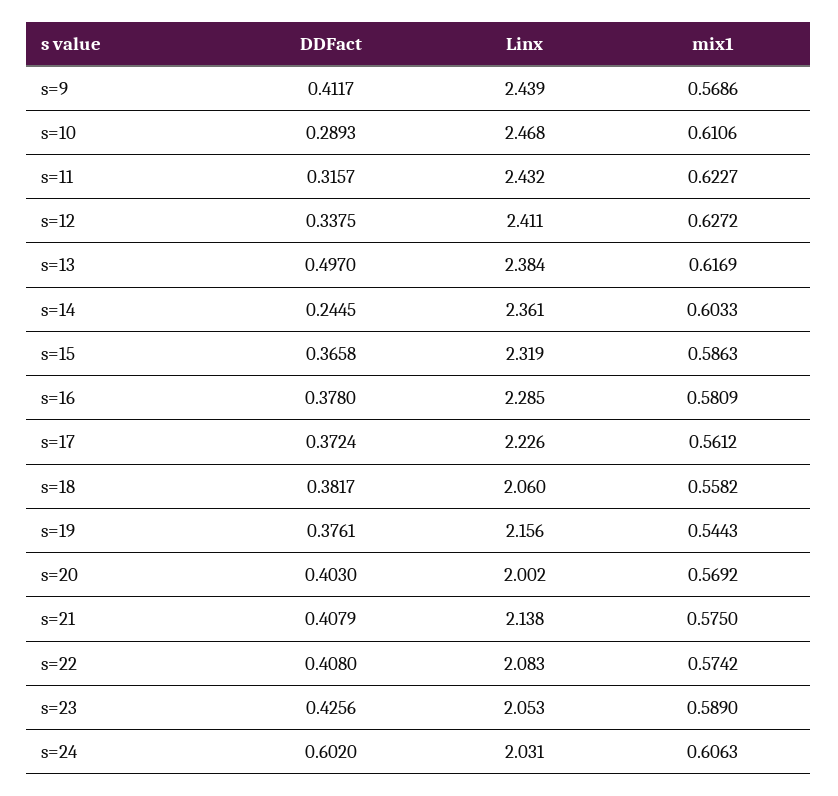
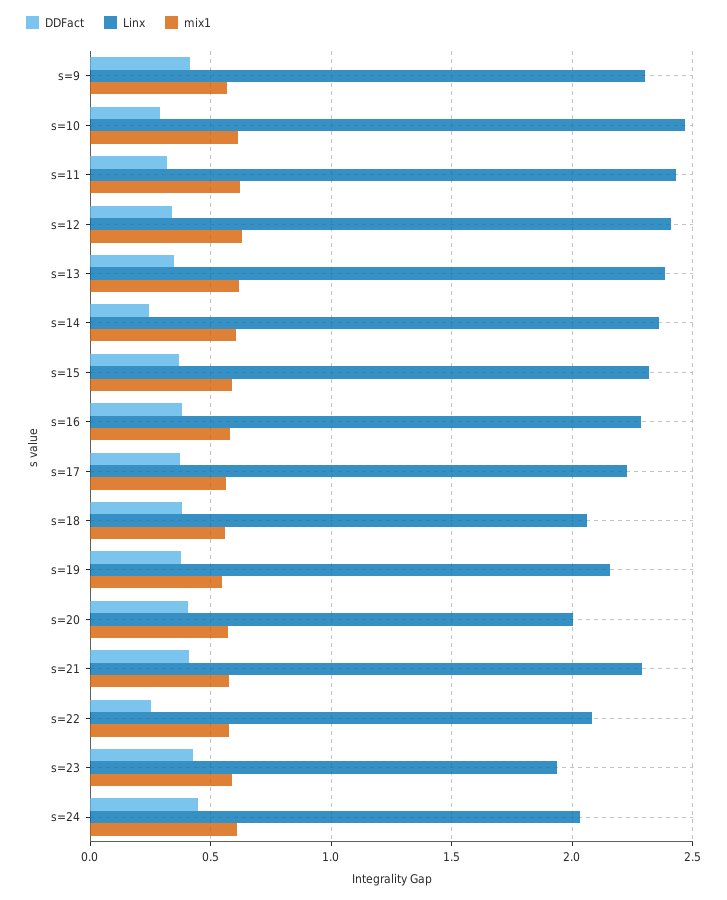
Linx, s=9: 2.439 -> 2.3
DDFact, s=13: 0.497 -> 0.35
Linx, s=21: 2.138 -> 2.3
DDFact, s=22: 0.408 -> 0.25
Linx, s=23: 2.053 -> 1.95
DDFact, s=24: 0.602 -> 0.45

